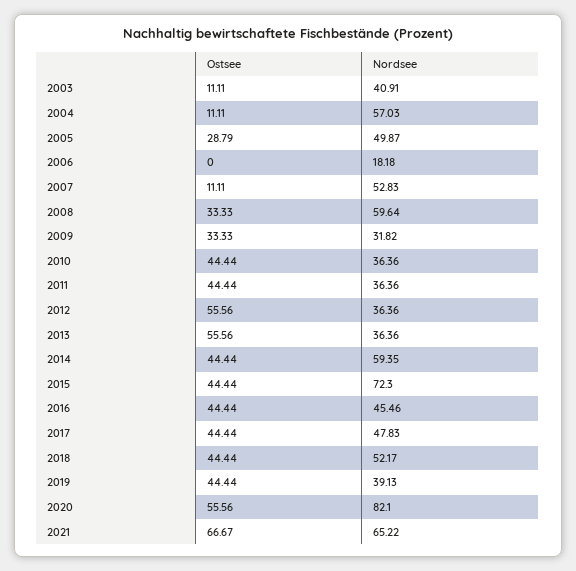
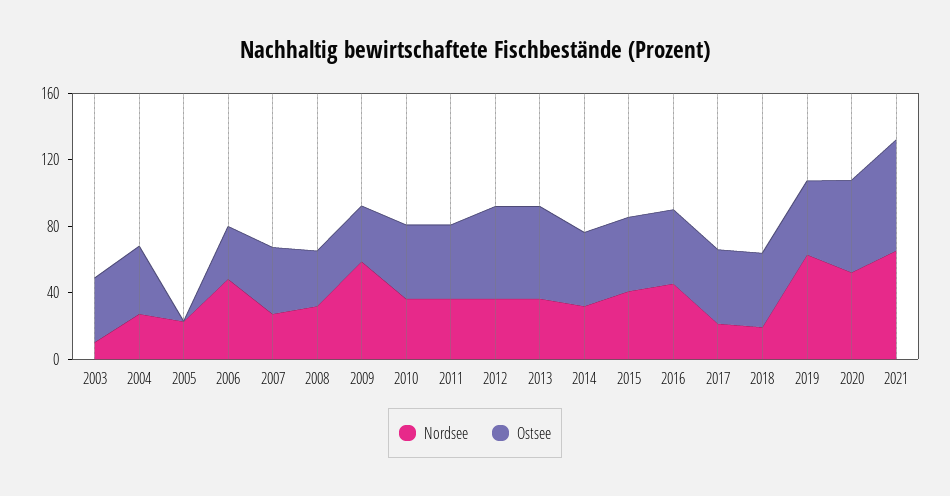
Ostsee, 2003: 11.11 -> 40
Nordsee, 2003: 40.91 -> 10
Ostsee, 2004: 11.11 -> 40
Nordsee, 2004: 57.03 -> 30
Ostsee, 2005: 28.79 -> 0
Nordsee, 2005: 49.87 -> 20
Ostsee, 2006: 0 -> 30
Nordsee, 2006: 18.18 -> 50
Ostsee, 2007: 11.11 -> 40
Nordsee, 2007: 52.83 -> 30
Nordsee, 2008: 59.64 -> 30
Nordsee, 2009: 31.82 -> 60
Nordsee, 2014: 59.35 -> 30
Nordsee, 2015: 72.3 -> 40
Nordsee, 2017: 47.83 -> 20
Nordsee, 2018: 52.17 -> 20
Nordsee, 2019: 39.13 -> 60
Nordsee, 2020: 82.1 -> 50

